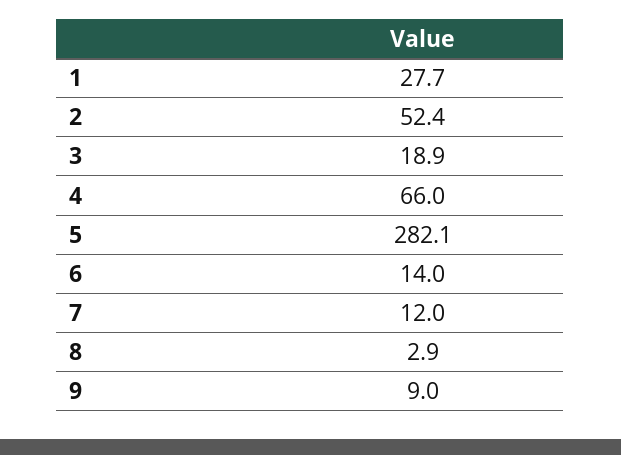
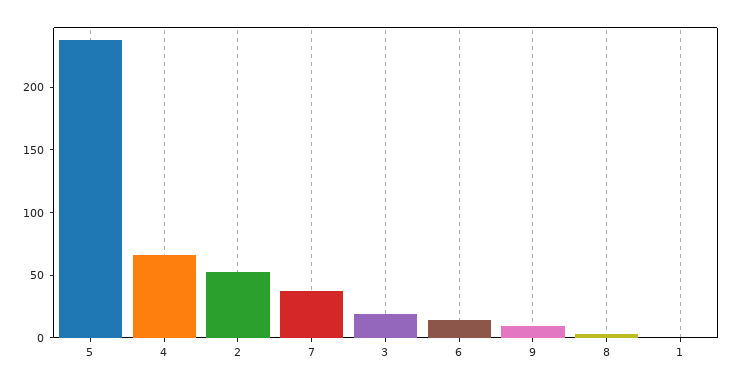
1: 27.7 -> 0
5: 282.1 -> 240
7: 12 -> 40

